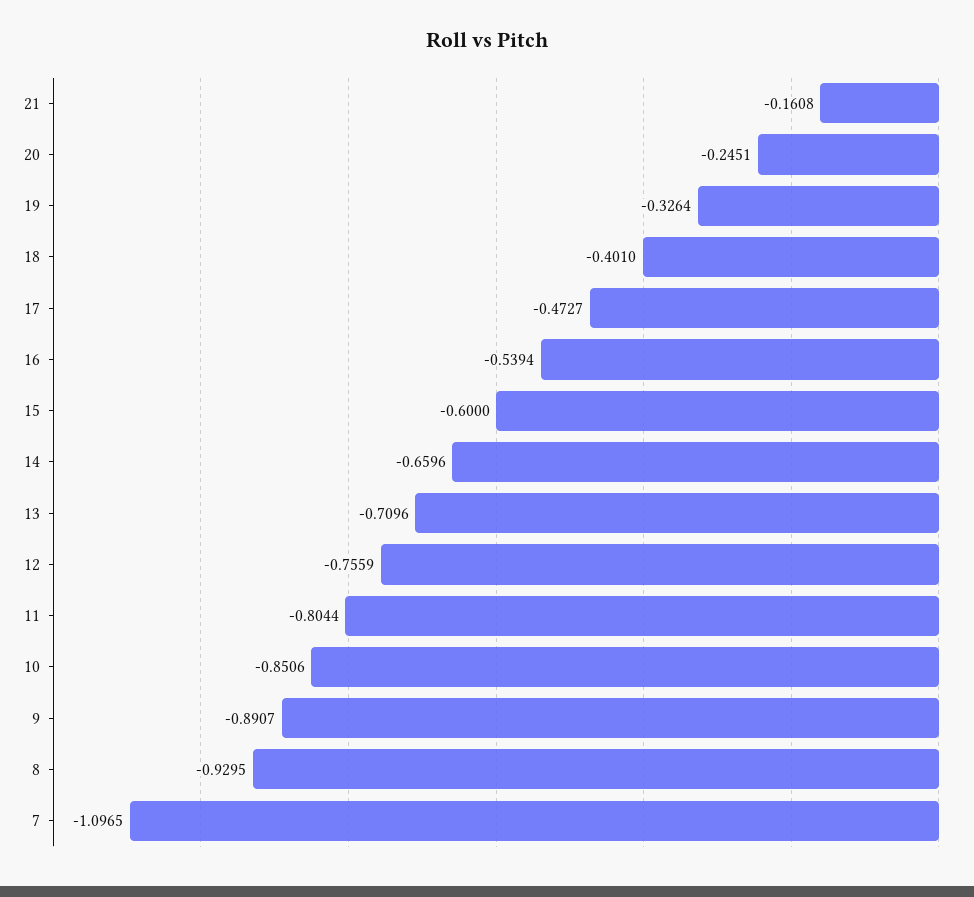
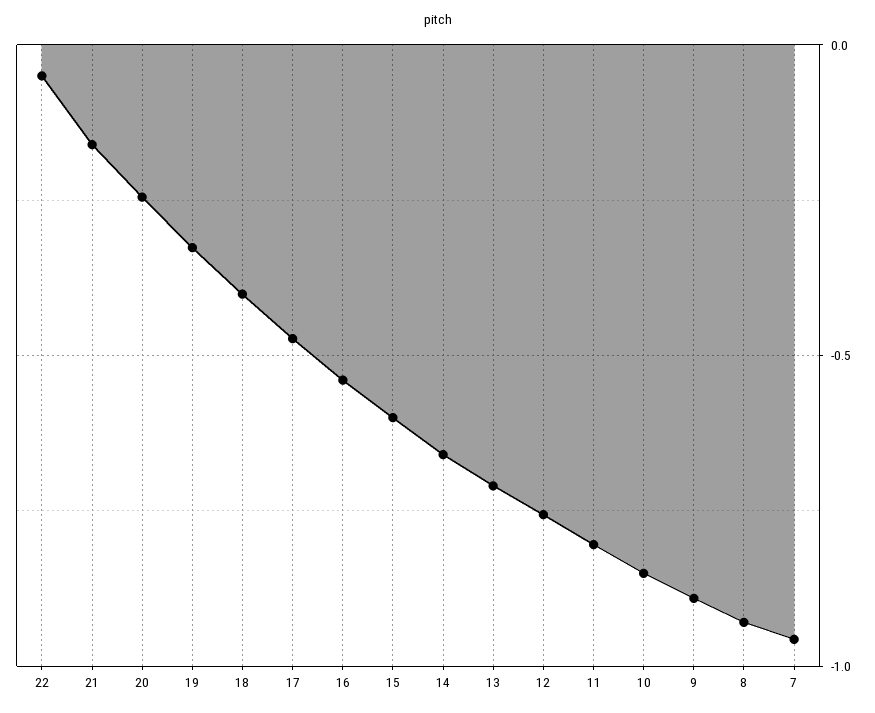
7: -1.0965 -> -0.95
22: none -> -0.05

